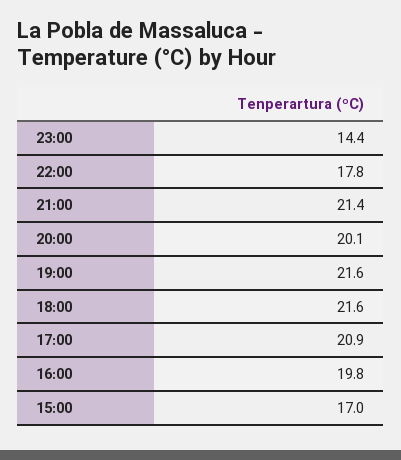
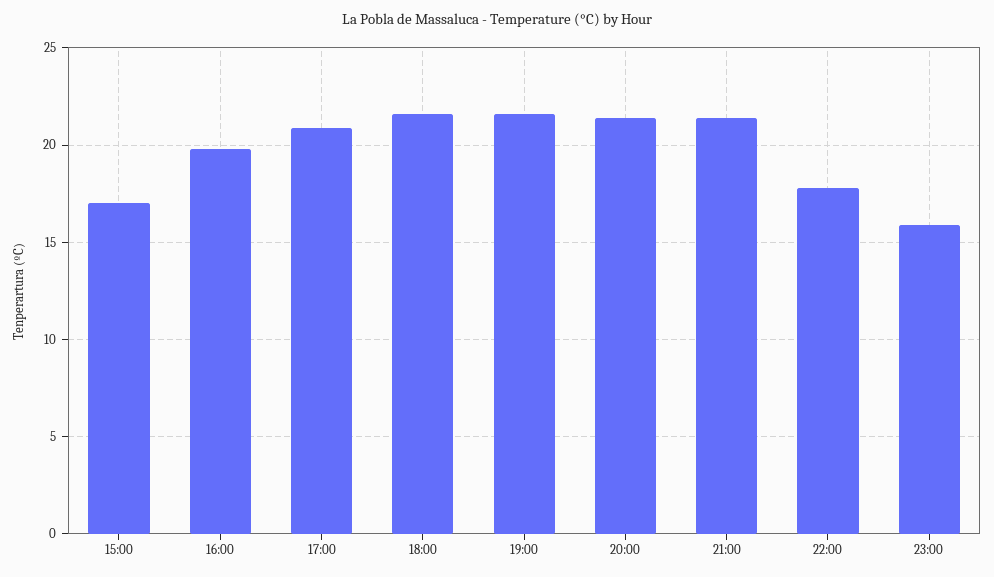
23:00: 14.4 -> 16
20:00: 20.1 -> 21.5

